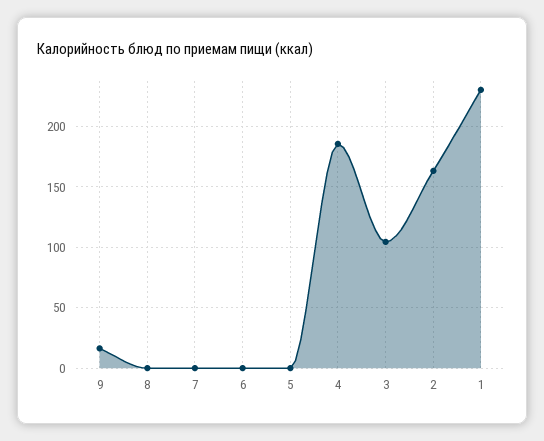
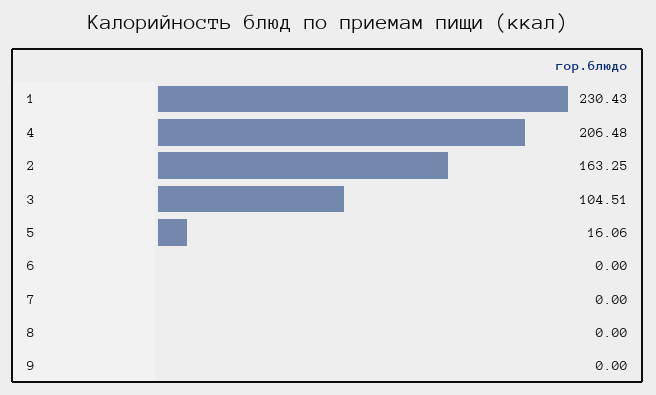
9: 15 -> 0
5: 0 -> 16.06
4: 185 -> 206.48

